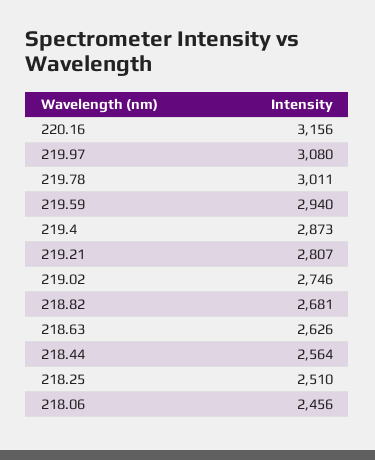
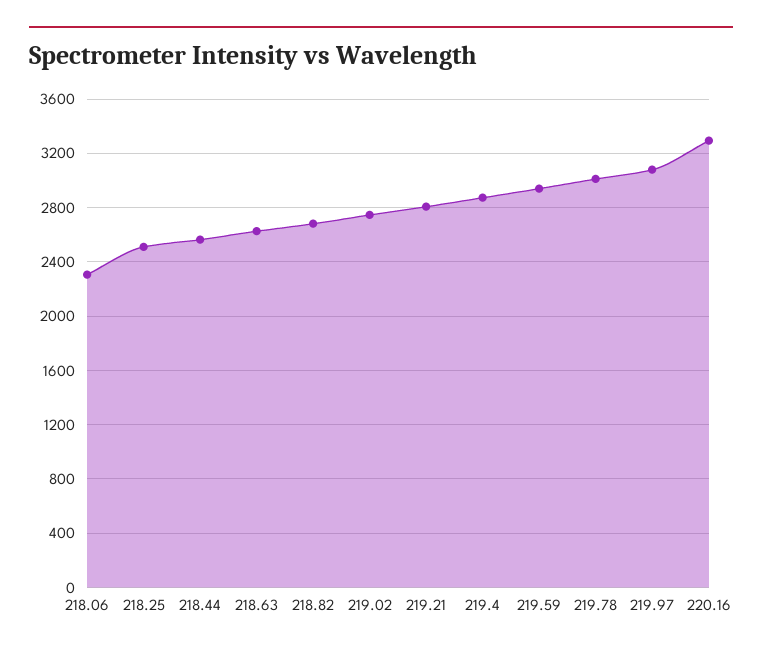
220.16: 3156 -> 3300
218.06: 2456 -> 2300

